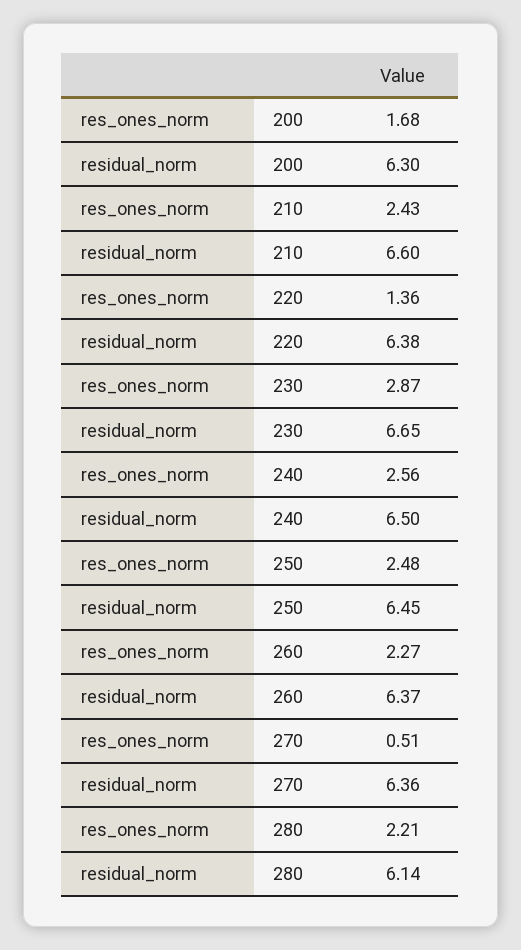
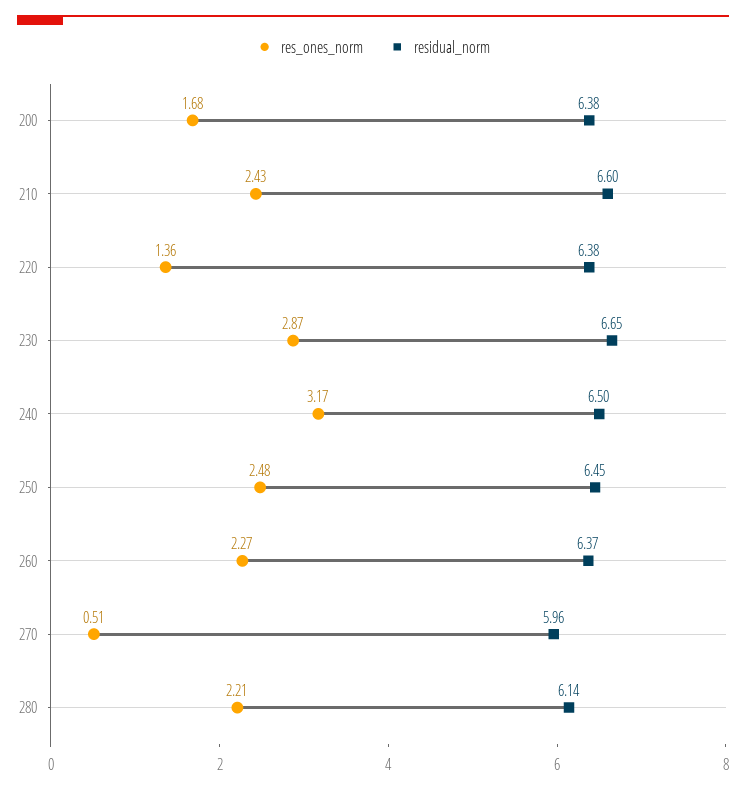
residual_norm, 200: 6.3 -> 6.38
res_ones_norm, 240: 2.56 -> 3.17
residual_norm, 270: 6.36 -> 5.96

